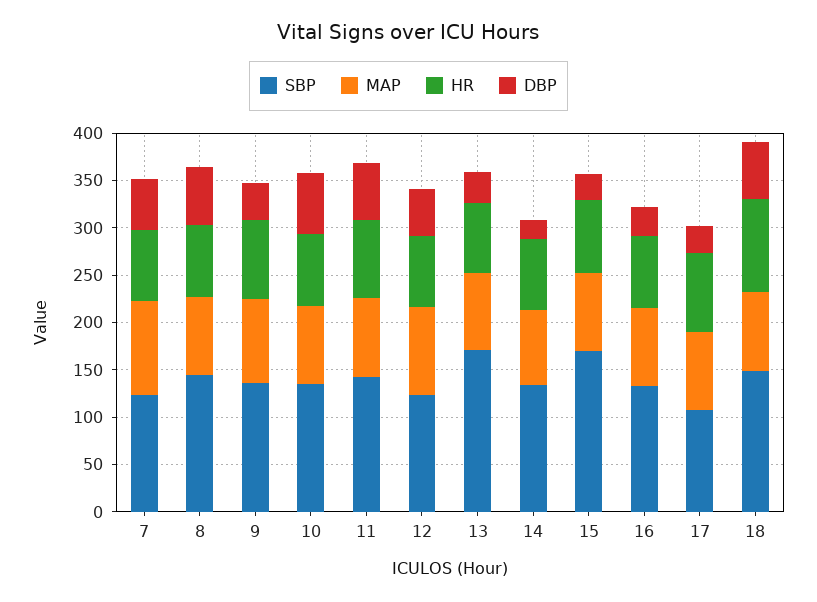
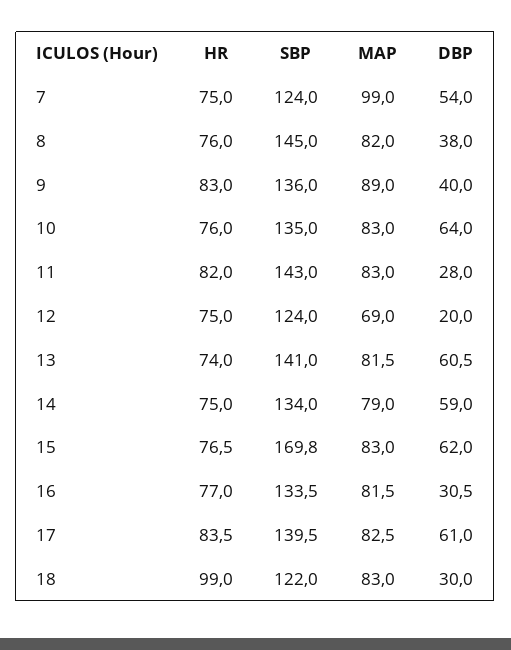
DBP, 8: 60 -> 38
DBP, 11: 60 -> 28
MAP, 12: 90 -> 69
DBP, 12: 50 -> 20
SBP, 13: 170 -> 141
DBP, 13: 30 -> 60.5
DBP, 14: 20 -> 59
DBP, 15: 30 -> 62
SBP, 17: 110 -> 139.5
DBP, 17: 30 -> 61
SBP, 18: 150 -> 122
DBP, 18: 60 -> 30

